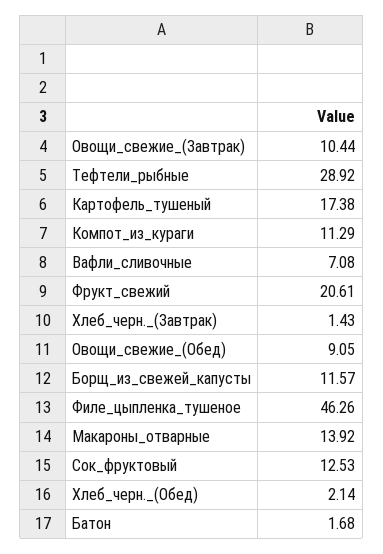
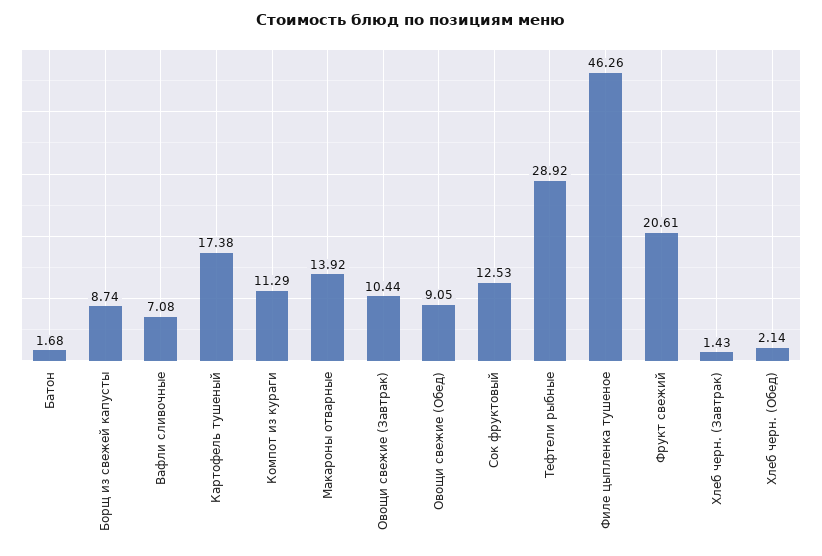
Борщ_из_свежей_капусты: 11.57 -> 8.74

